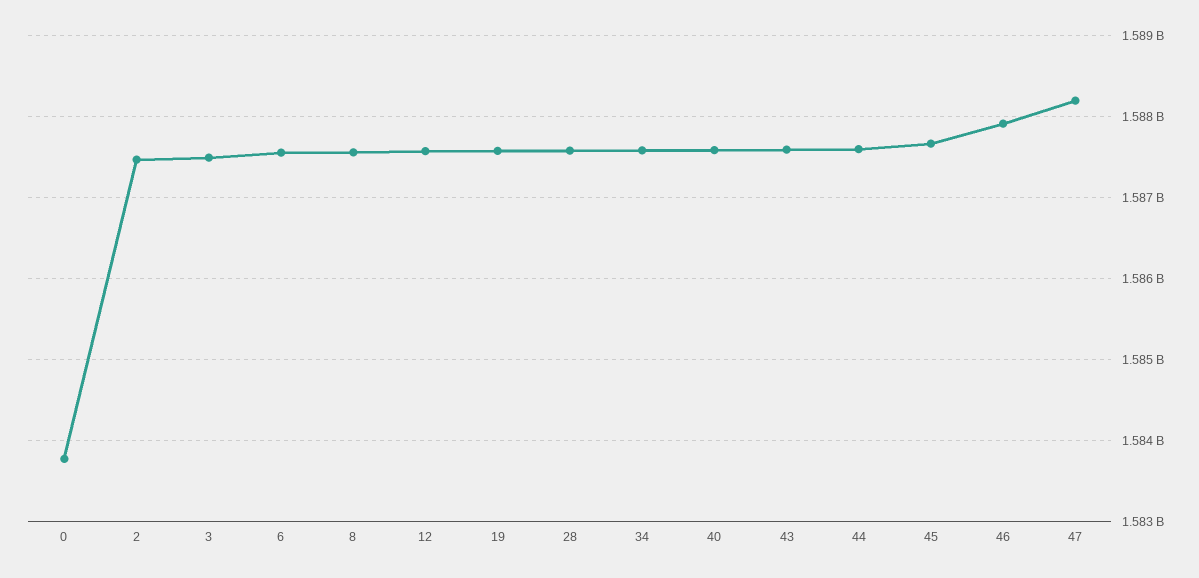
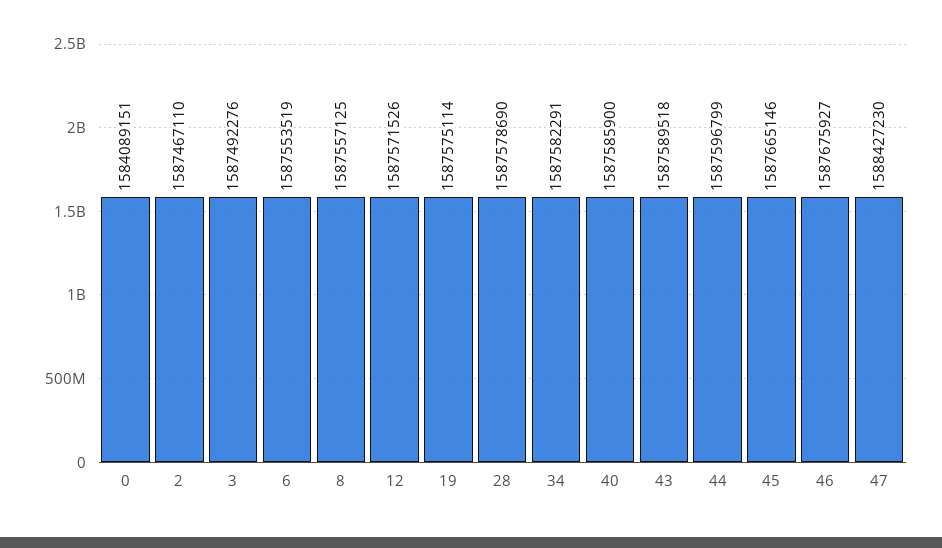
0: 1583800000 -> 1584089151
46: 1587900000 -> 1587675927
47: 1588200000 -> 1588427230

